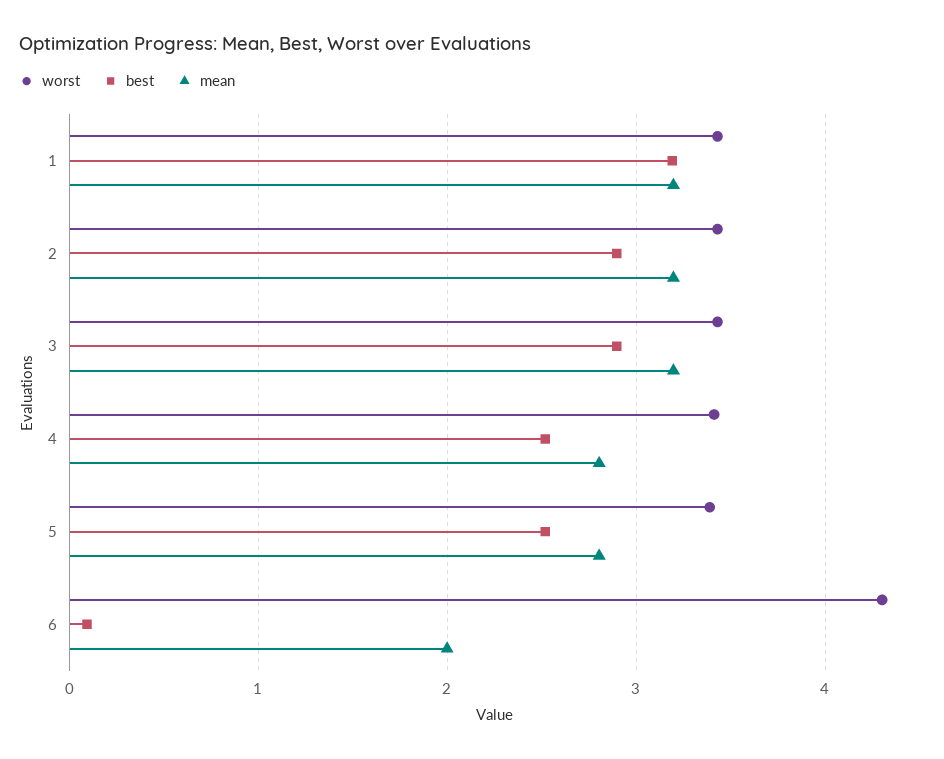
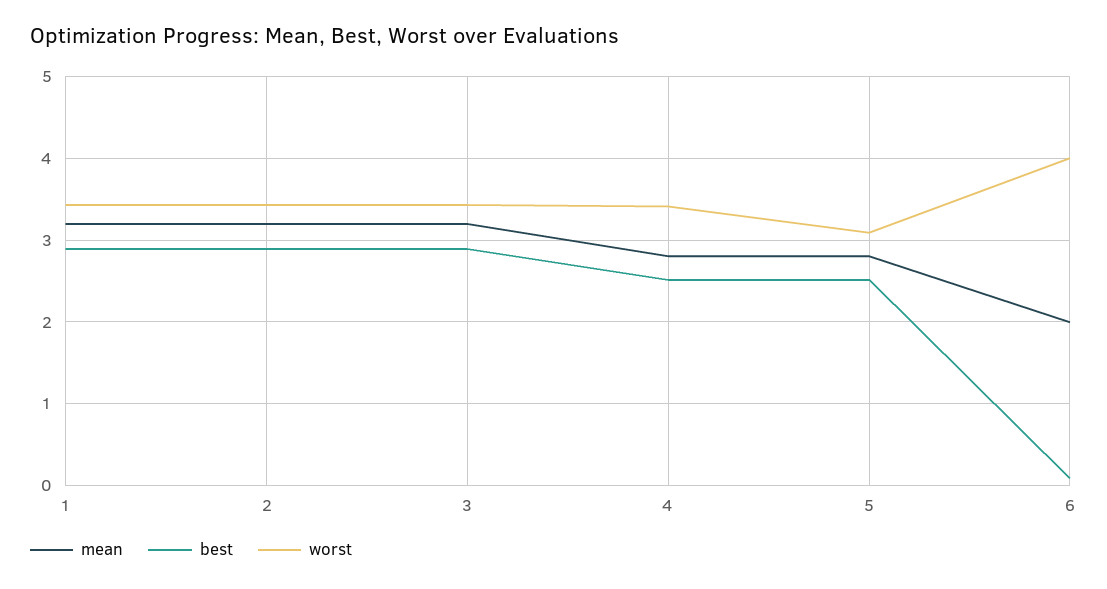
best, 1: 3.2 -> 2.9
worst, 5: 3.4 -> 3.1
worst, 6: 4.3 -> 4

